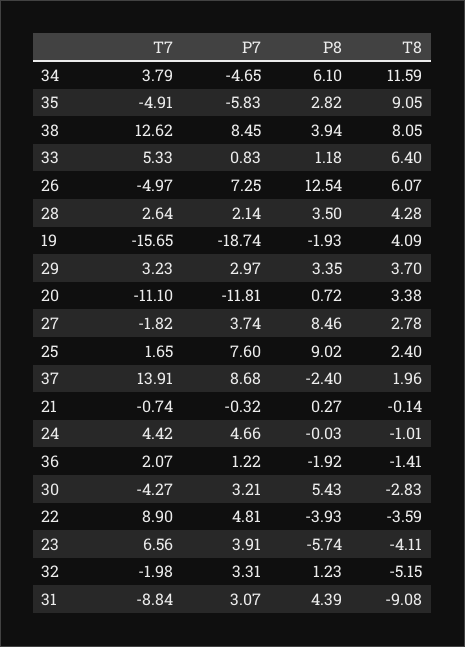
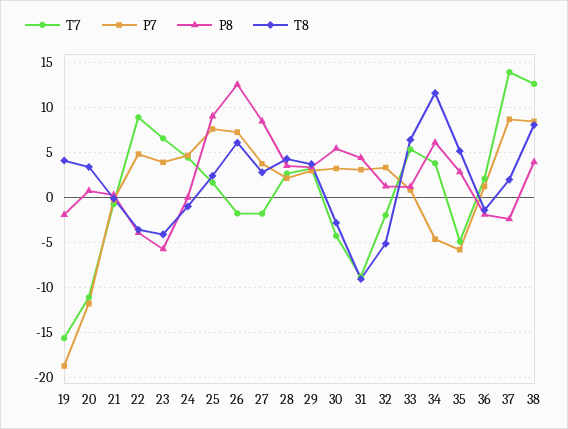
T8, 35: 9.05 -> 5
T7, 26: -4.97 -> -2

